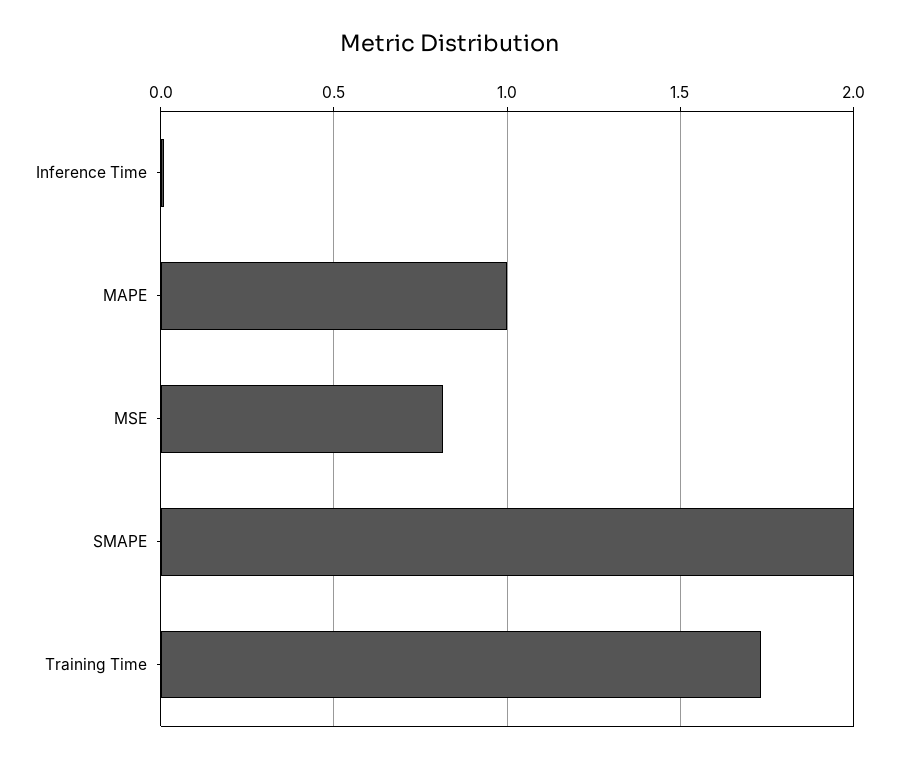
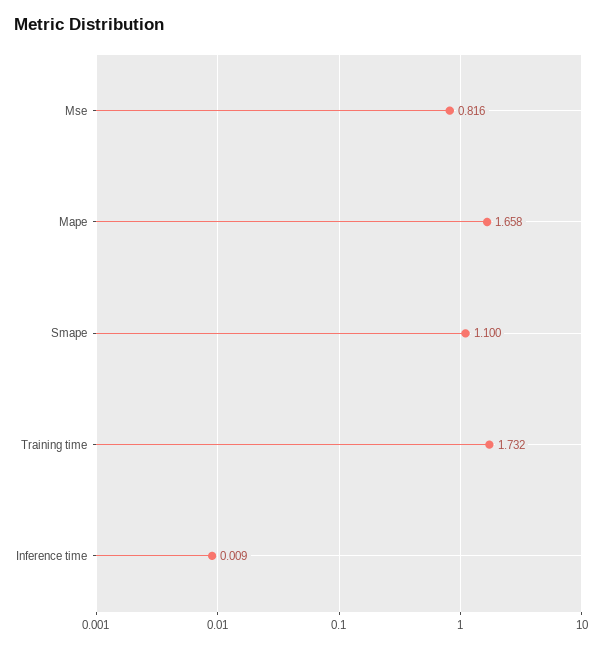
MAPE: 1 -> 1.658
SMAPE: 2 -> 1.1

